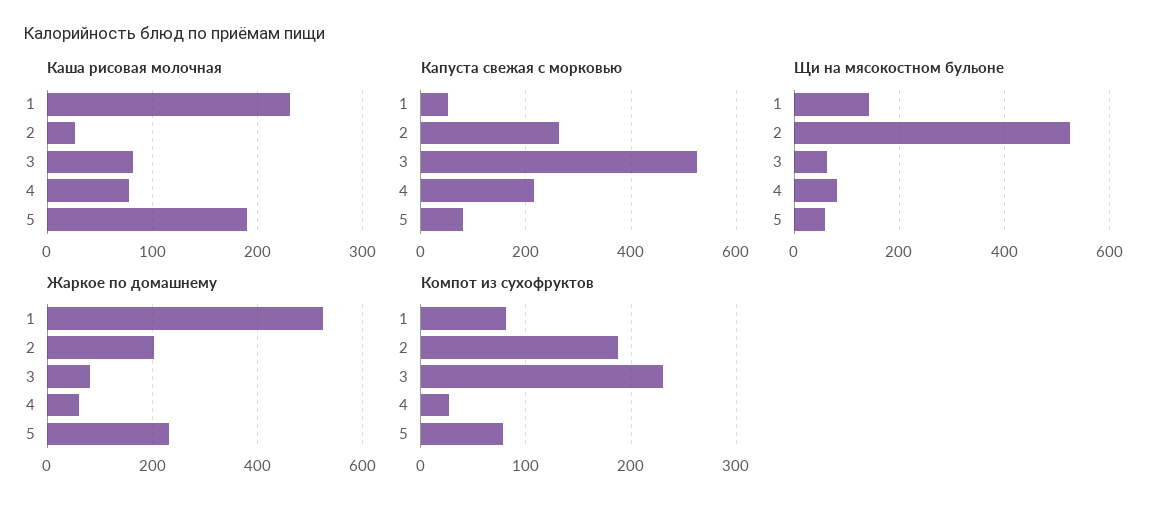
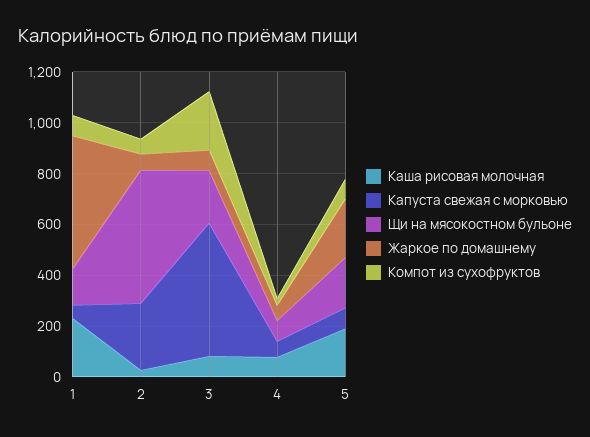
Капуста свежая с морковью, 4: 220 -> 50
Щи на мясокостном бульоне, 3: 60 -> 200
Щи на мясокостном бульоне, 5: 60 -> 200
Жаркое по домашнему, 2: 200 -> 50
Компот из сухофруктов, 2: 190 -> 50

